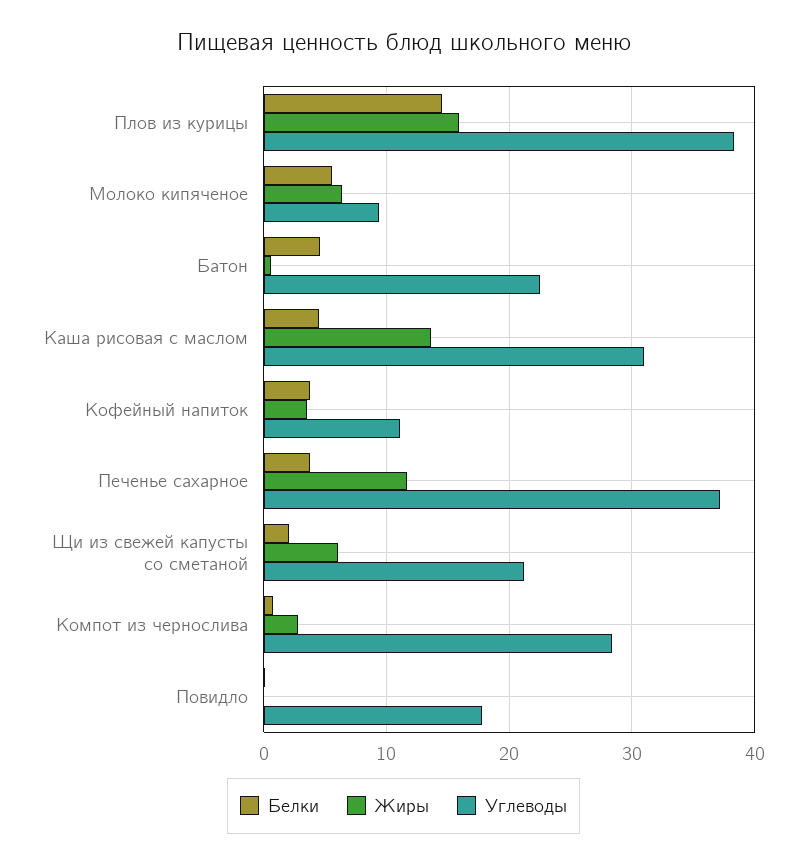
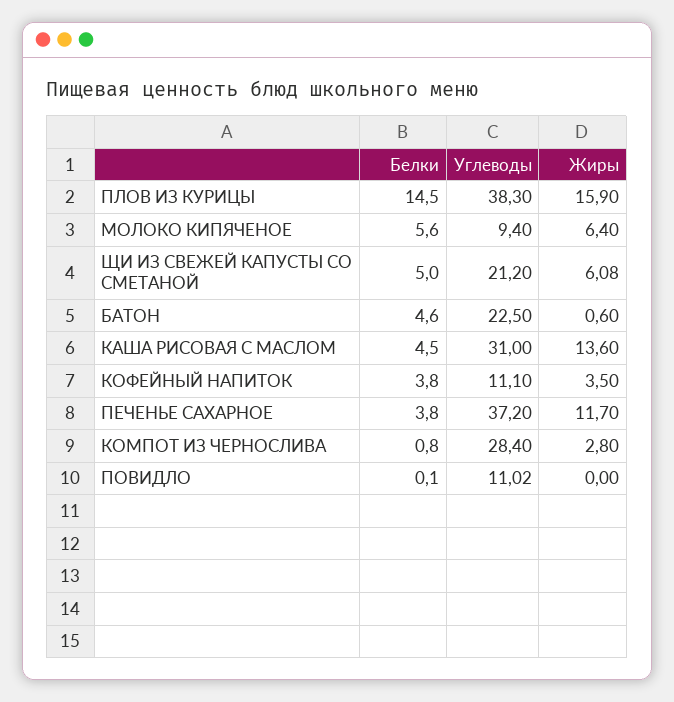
Белки, Щи из свежей капусты со сметаной: 2 -> 5
Углеводы, Повидло: 18 -> 11.02

